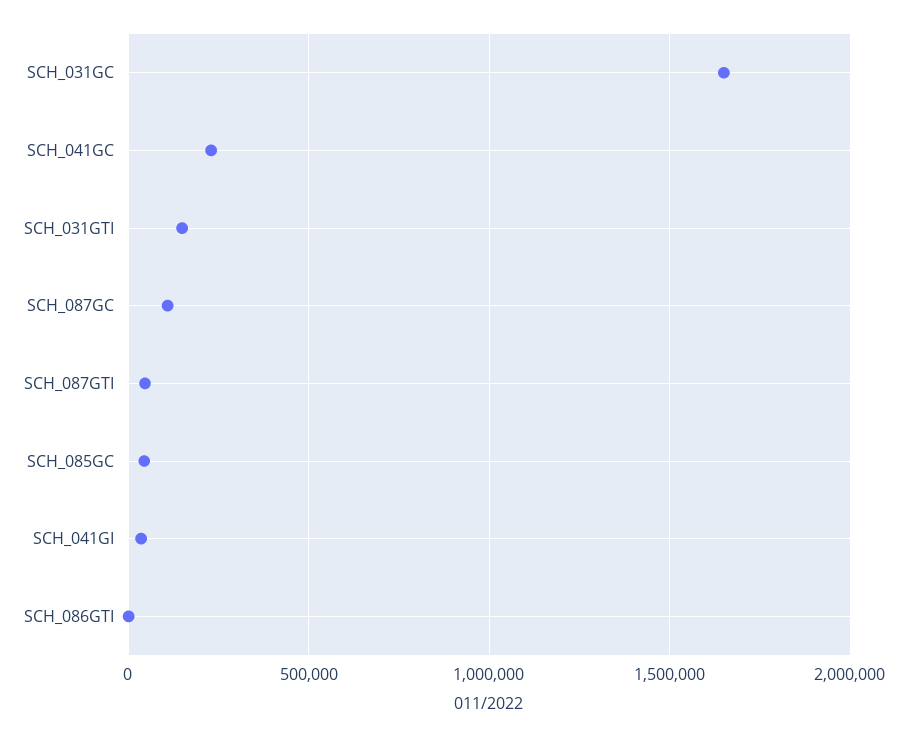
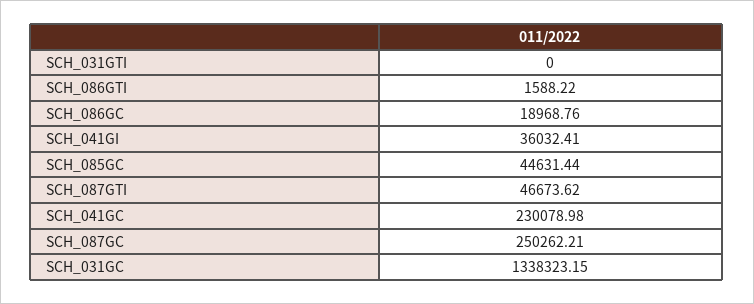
SCH_031GC: 1650000 -> 1338323.15
SCH_031GTI: 150000 -> 0
SCH_087GC: 100000 -> 250262.21
SCH_086GC: none -> 18968.76

